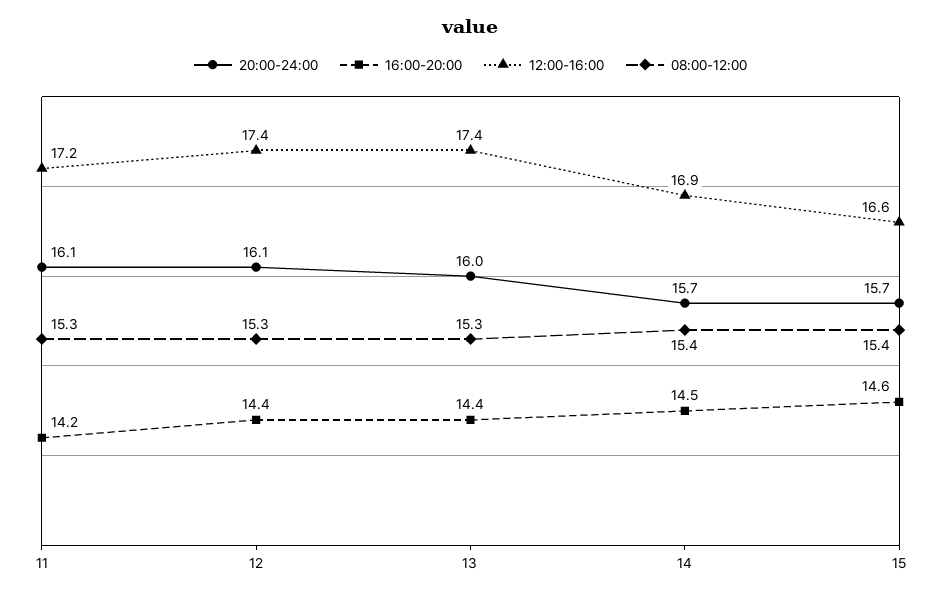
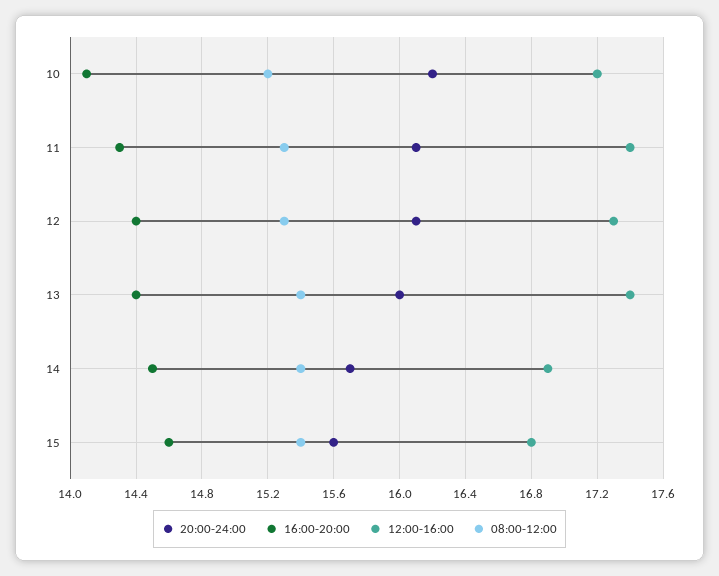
16:00-20:00, 11: 14.2 -> 14.3
12:00-16:00, 11: 17.2 -> 17.4
12:00-16:00, 12: 17.4 -> 17.3
08:00-12:00, 13: 15.3 -> 15.4
20:00-24:00, 15: 15.7 -> 15.6
12:00-16:00, 15: 16.6 -> 16.8
20:00-24:00, 10: none -> 16.2
16:00-20:00, 10: none -> 14.1
12:00-16:00, 10: none -> 17.2
08:00-12:00, 10: none -> 15.2

